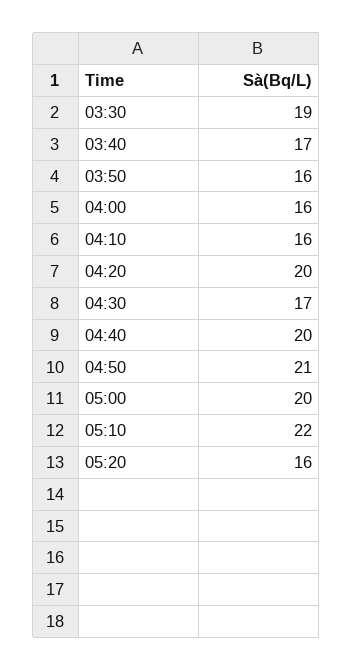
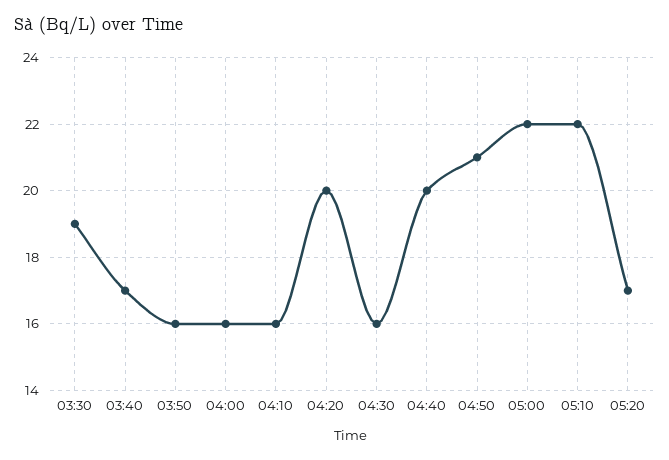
04:30: 17 -> 16
05:00: 20 -> 22
05:20: 16 -> 17

